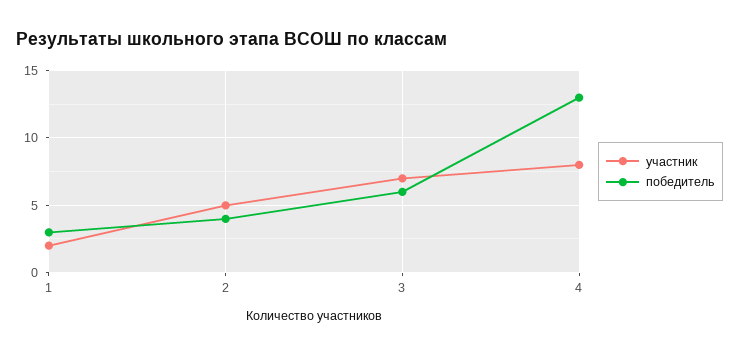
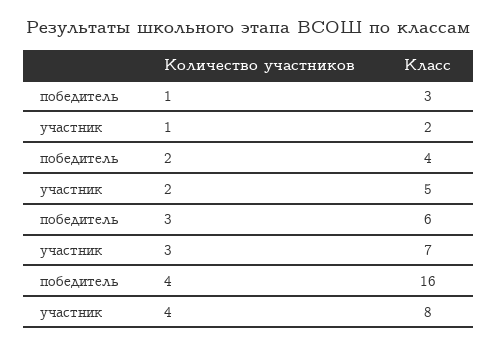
победитель, 4: 13 -> 16

